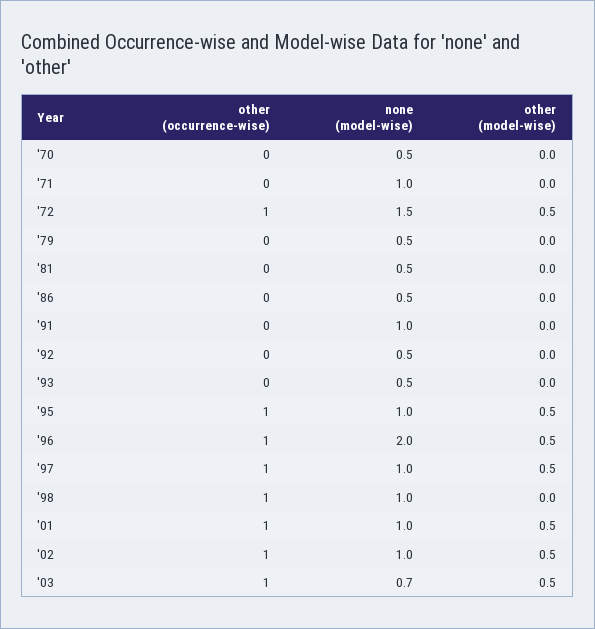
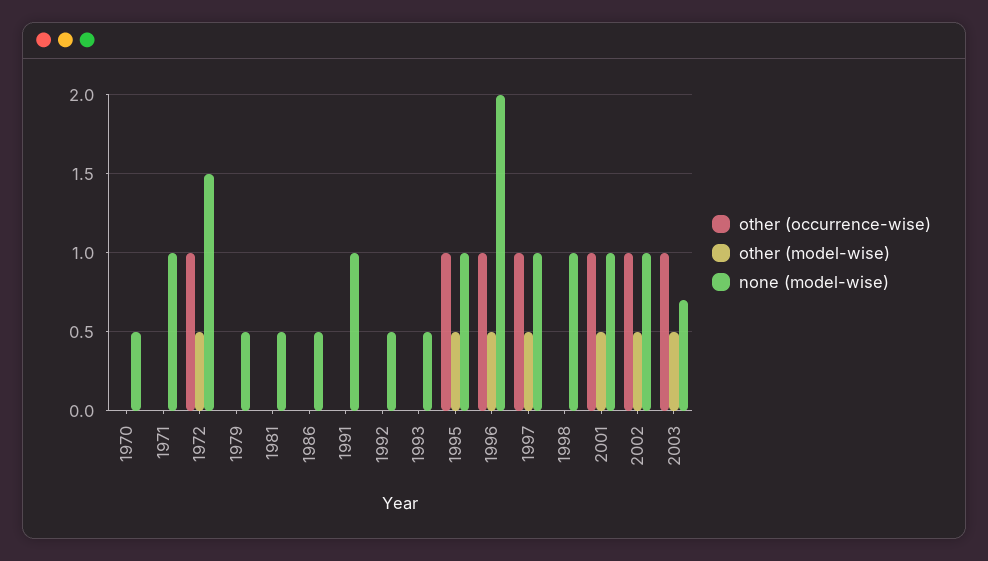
other (occurrence-wise), '98: 1 -> 0

